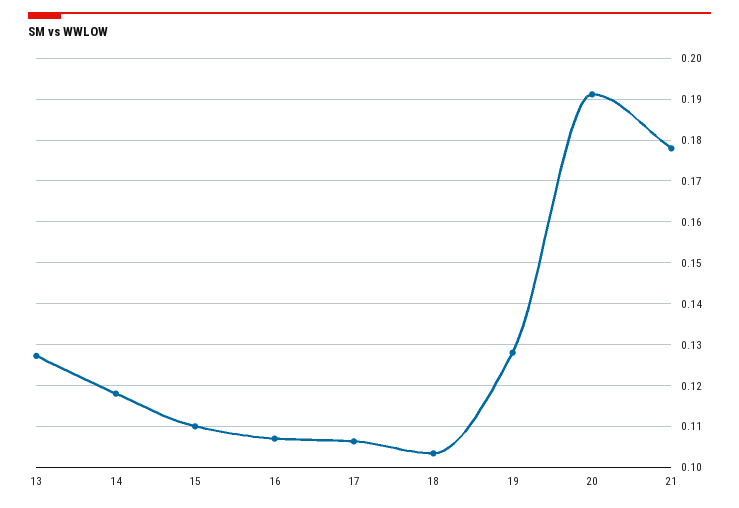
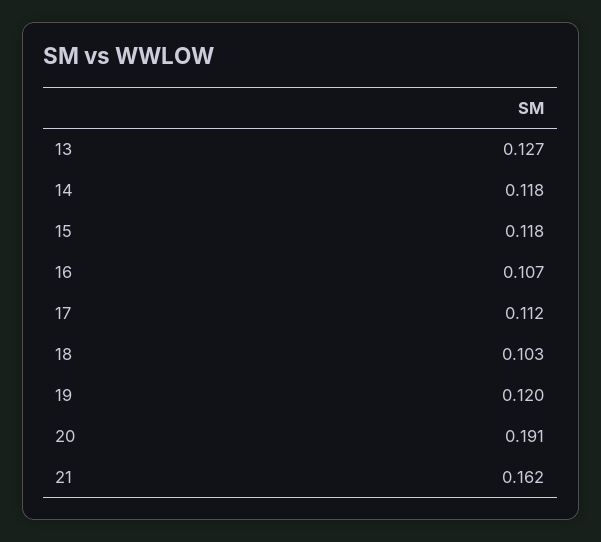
15: 0.11 -> 0.118
17: 0.106 -> 0.112
19: 0.128 -> 0.12
21: 0.178 -> 0.162

